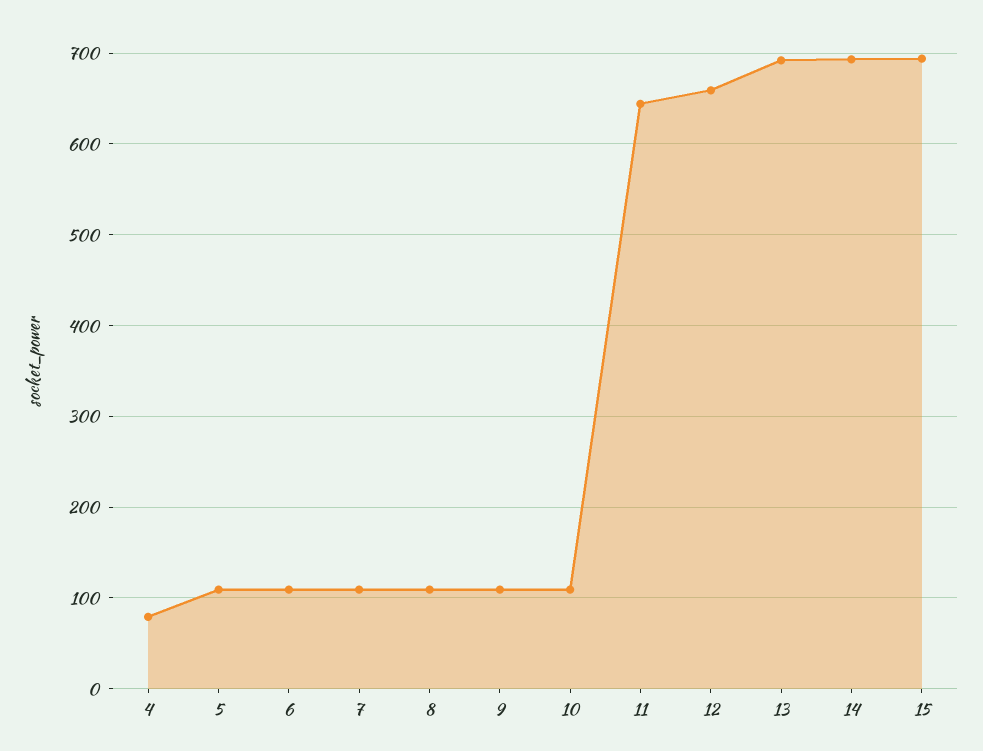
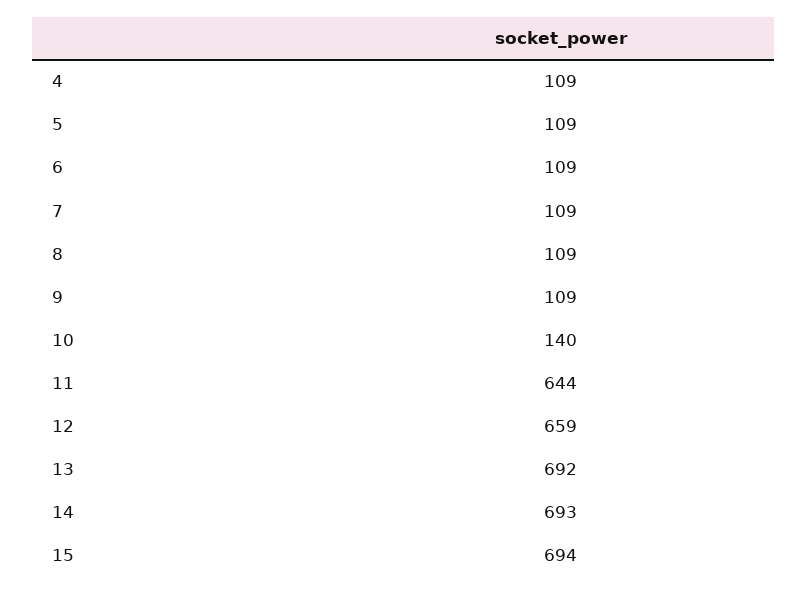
4: 80 -> 109
10: 110 -> 140

